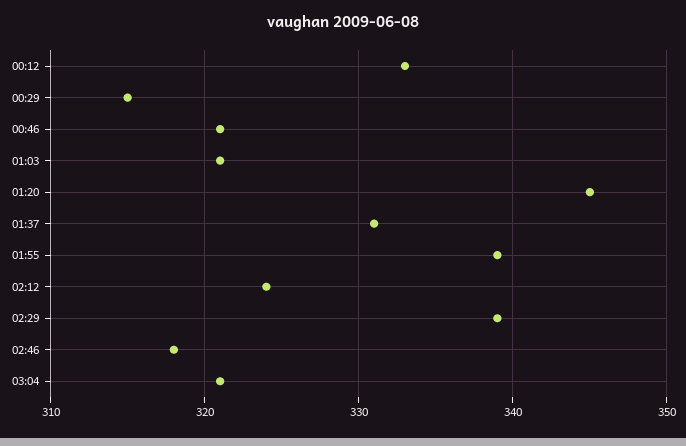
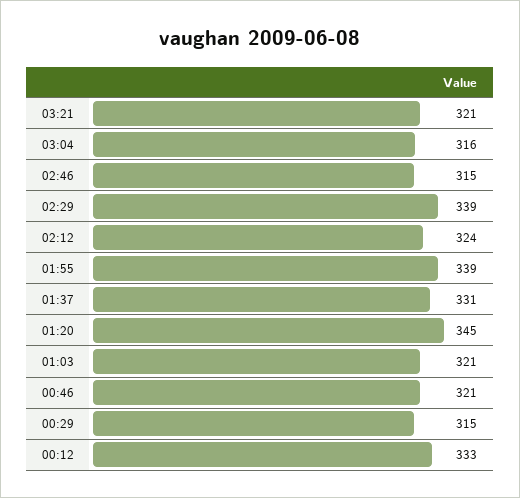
02:46: 318 -> 315
03:04: 321 -> 316
03:21: none -> 321

